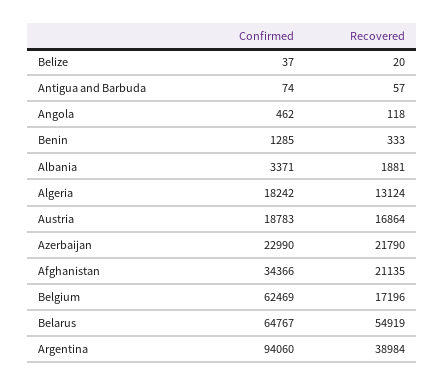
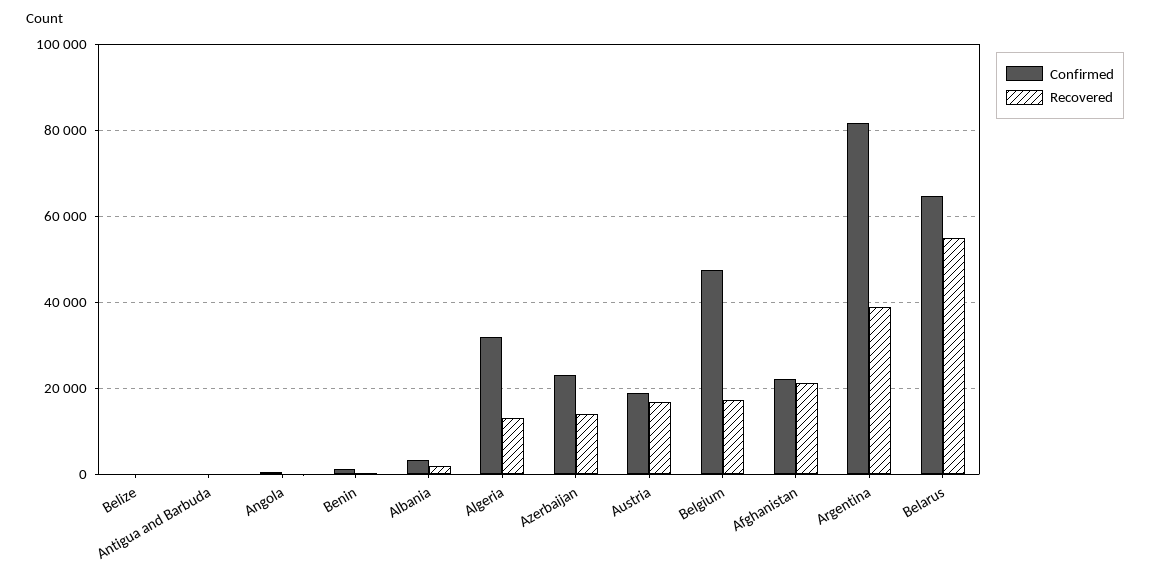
Confirmed, Algeria: 18242 -> 32000
Recovered, Azerbaijan: 21790 -> 14000
Confirmed, Afghanistan: 34366 -> 22000
Confirmed, Belgium: 62469 -> 48000
Confirmed, Argentina: 94060 -> 82000

